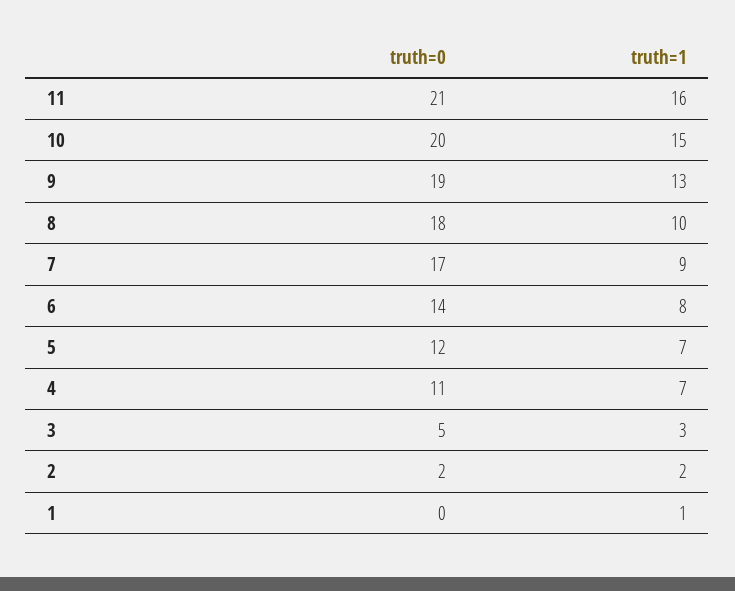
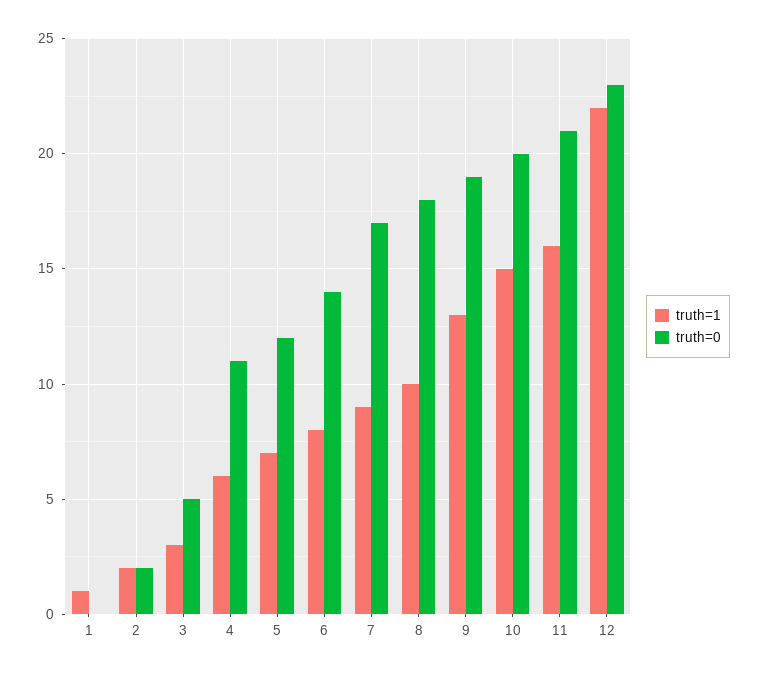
truth=1, 4: 7 -> 6
truth=1, 12: none -> 22
truth=0, 12: none -> 23

